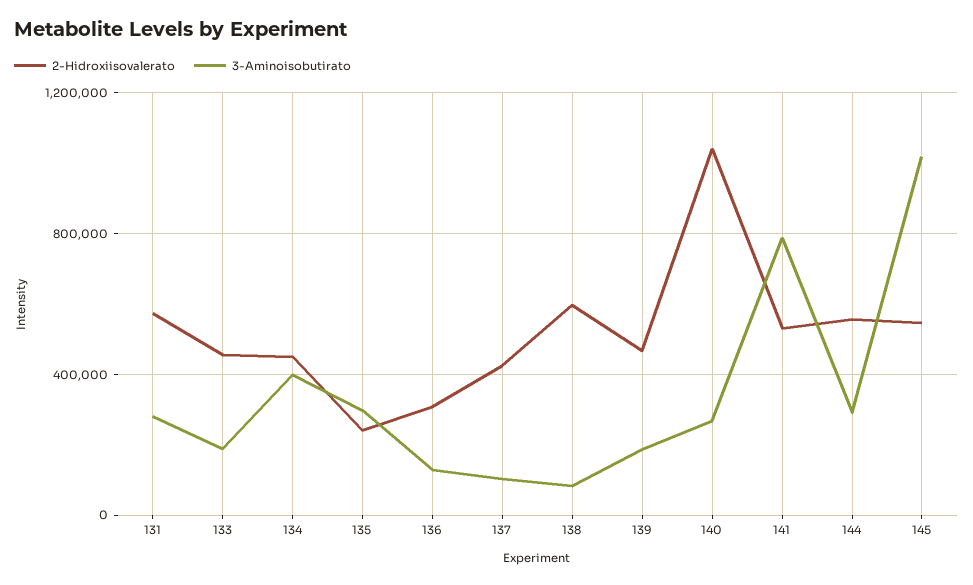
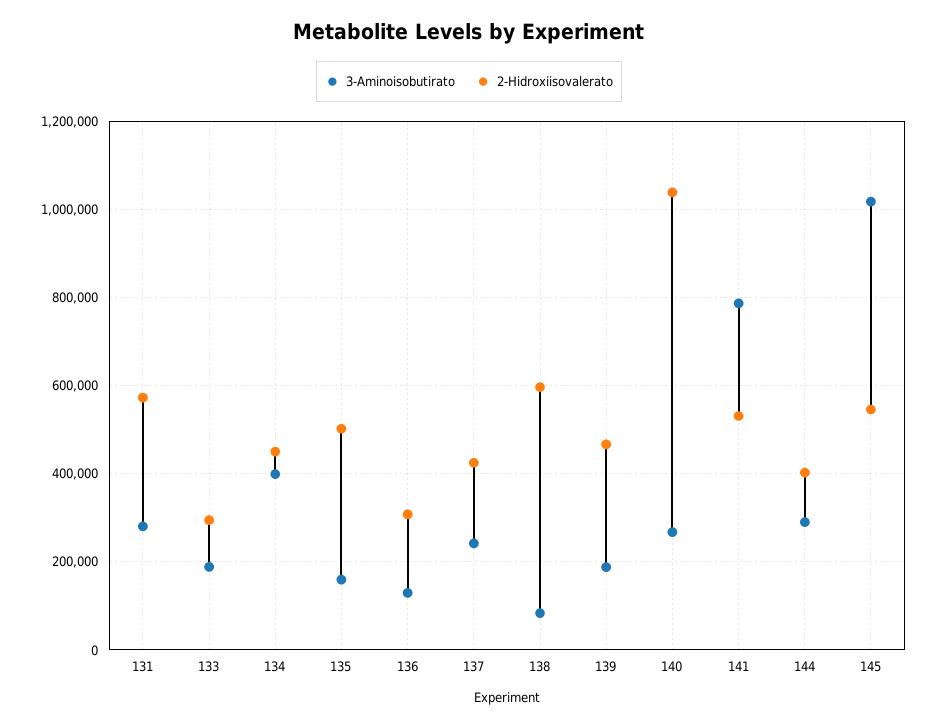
2-Hidroxiisovalerato, 133: 450000 -> 300000
2-Hidroxiisovalerato, 135: 250000 -> 500000
3-Aminoisobutirato, 135: 300000 -> 160000
3-Aminoisobutirato, 137: 100000 -> 240000
2-Hidroxiisovalerato, 144: 550000 -> 400000

